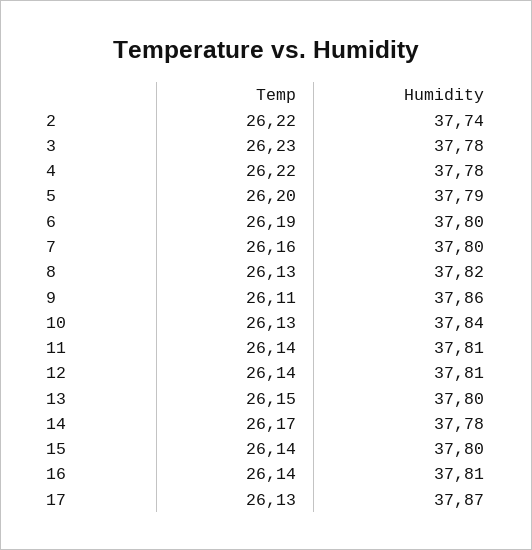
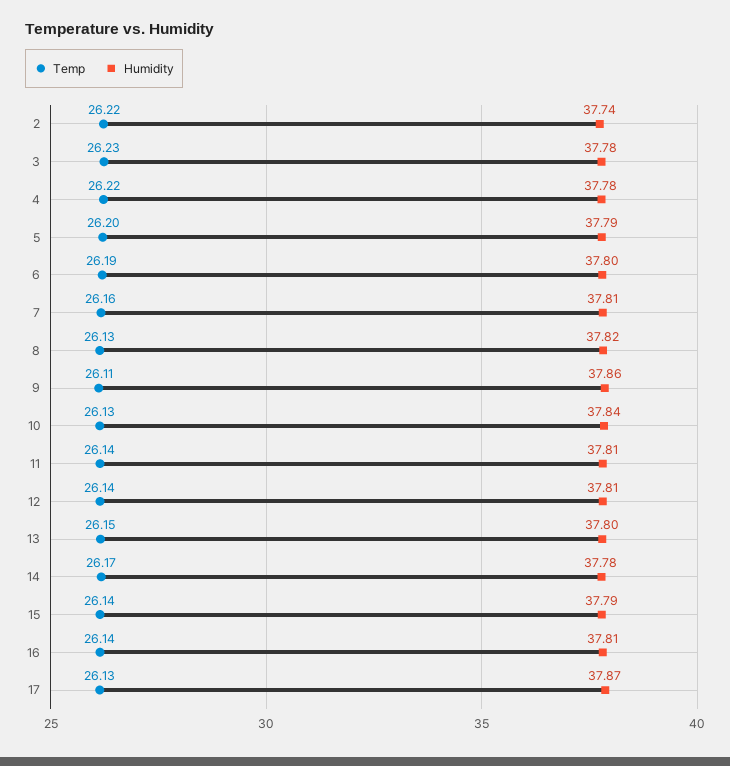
Humidity, 7: 37.8 -> 37.81
Humidity, 15: 37.8 -> 37.79

